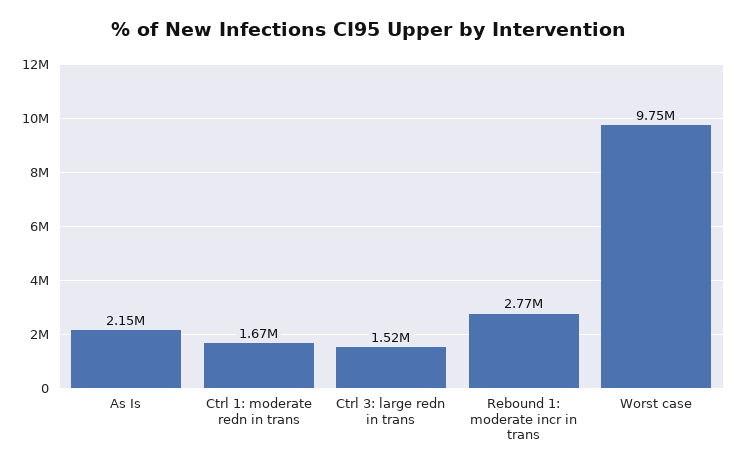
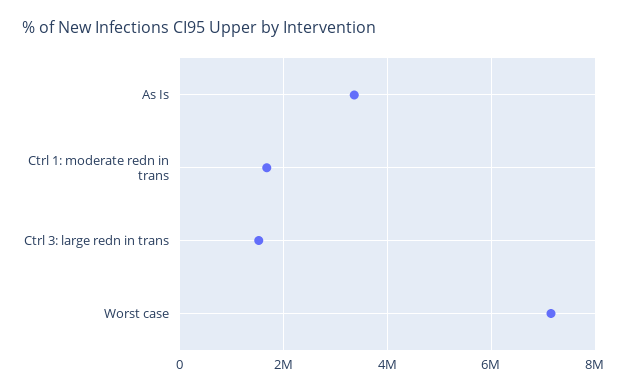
As Is: 2150000 -> 3400000
Rebound 1: moderate incr in trans: 2770000 -> none
Worst case: 9750000 -> 7200000

